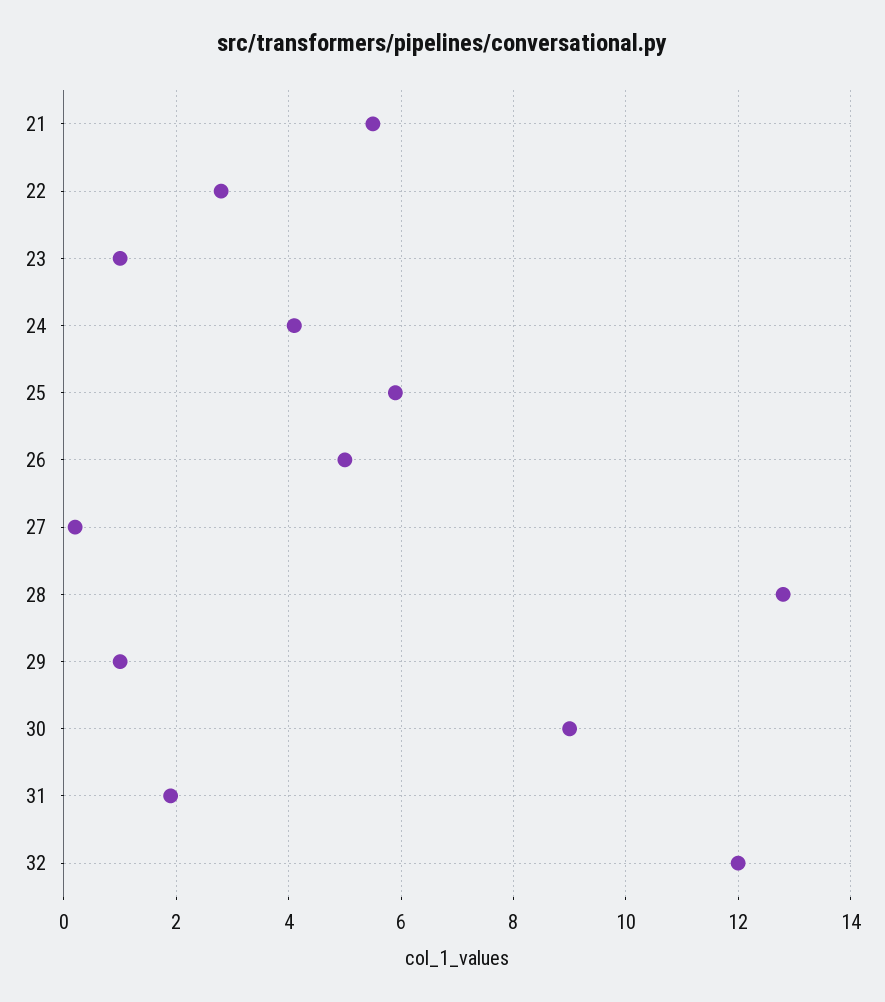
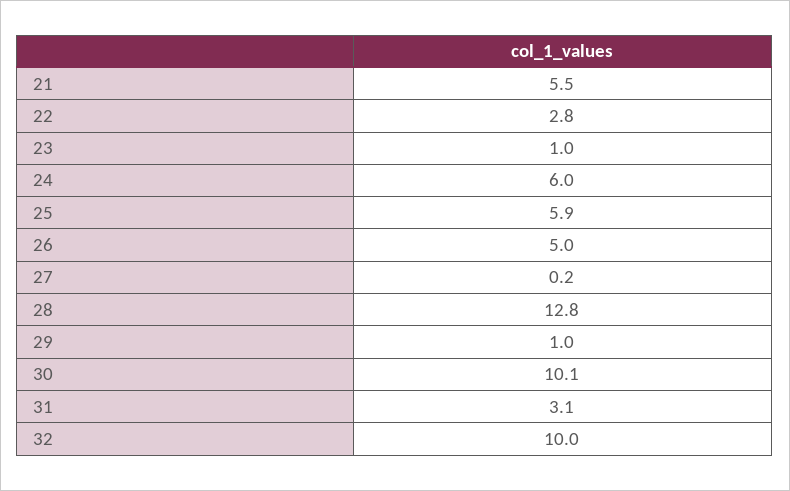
24: 4 -> 6
30: 9 -> 10.1
31: 2 -> 3.1
32: 12 -> 10

